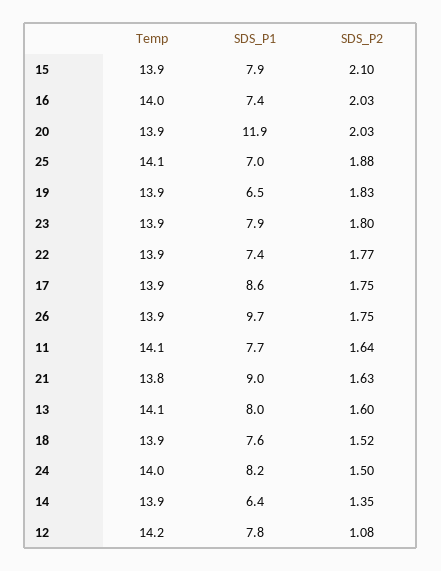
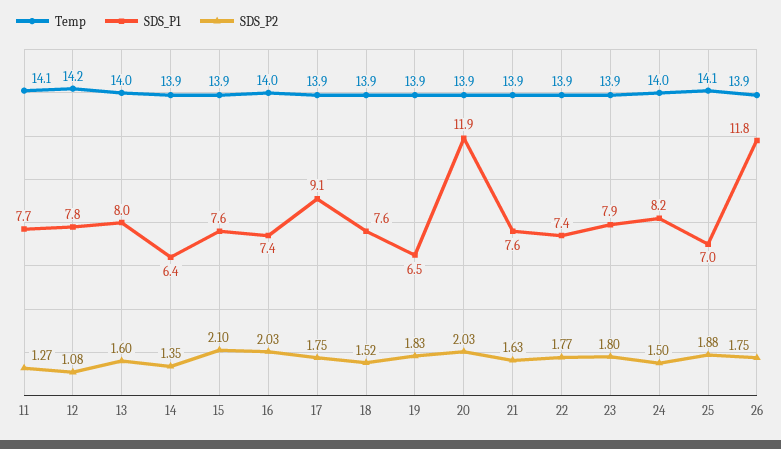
SDS_P1, 15: 7.9 -> 7.6
SDS_P1, 17: 8.6 -> 9.1
SDS_P1, 26: 9.7 -> 11.8
SDS_P2, 11: 1.64 -> 1.27
Temp, 21: 13.8 -> 13.9
SDS_P1, 21: 9 -> 7.6
Temp, 13: 14.1 -> 14

